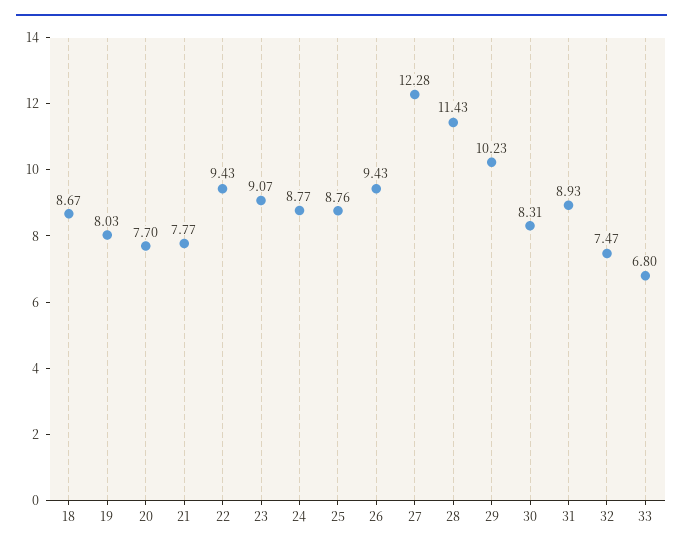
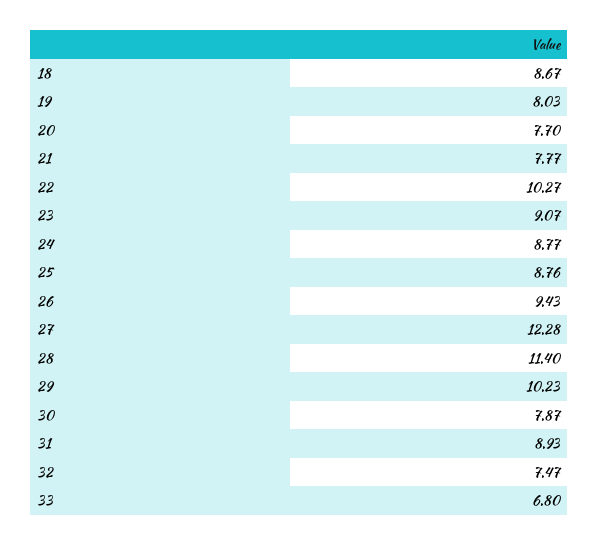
22: 9.43 -> 10.27
28: 11.43 -> 11.4
30: 8.31 -> 7.87

